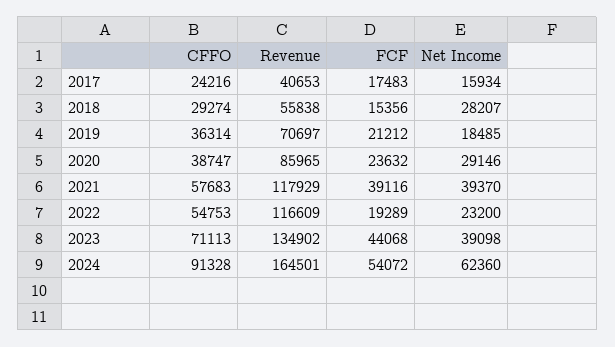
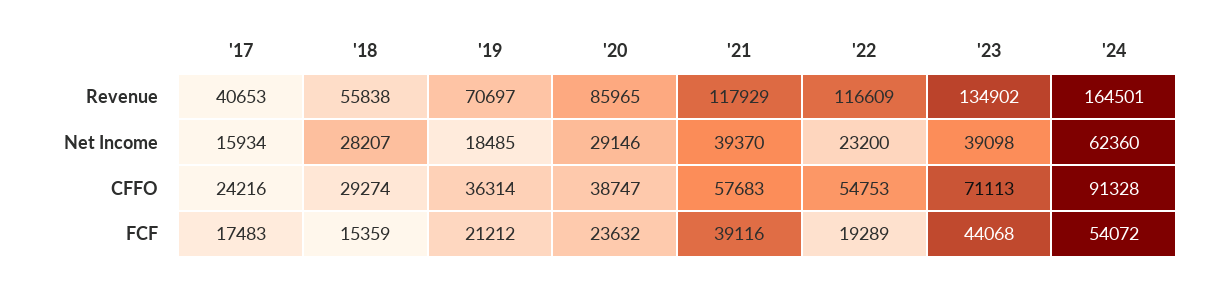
FCF, 2018: 15356 -> 15359

